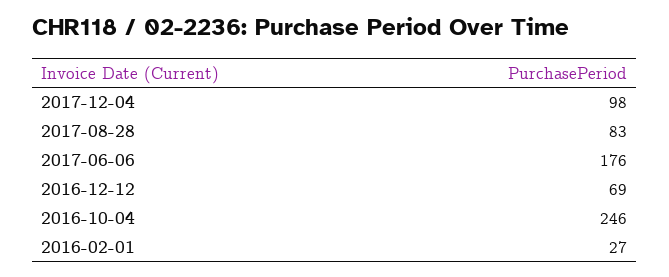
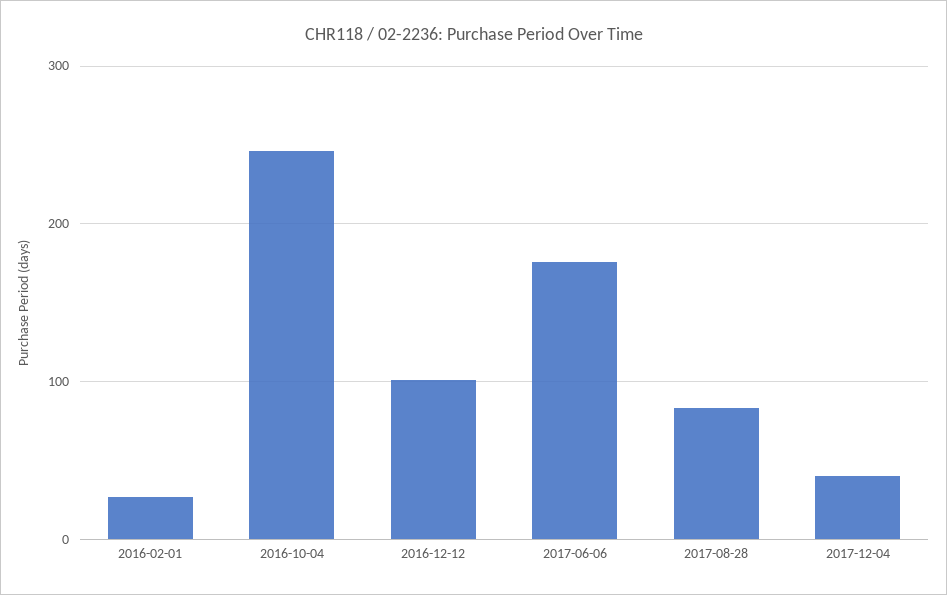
2017-12-04: 98 -> 40
2016-12-12: 69 -> 100

